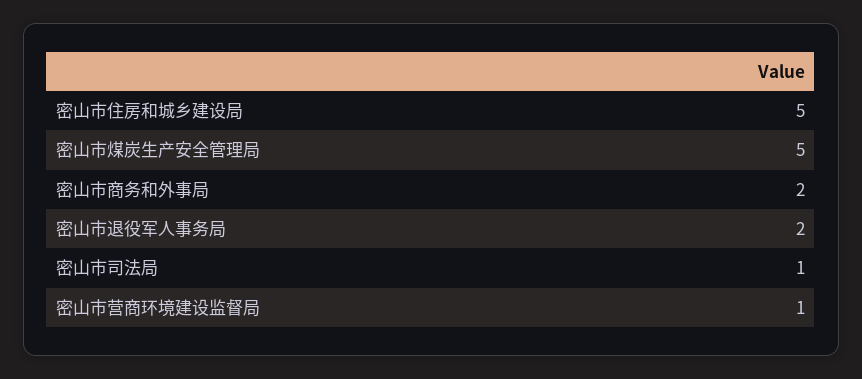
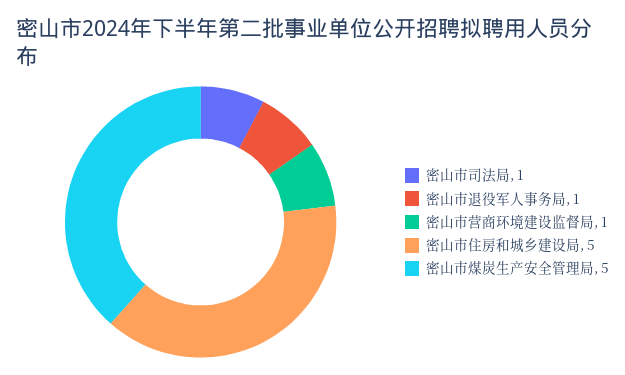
密山市商务和外事局: 2 -> none
密山市退役军人事务局: 2 -> 1

